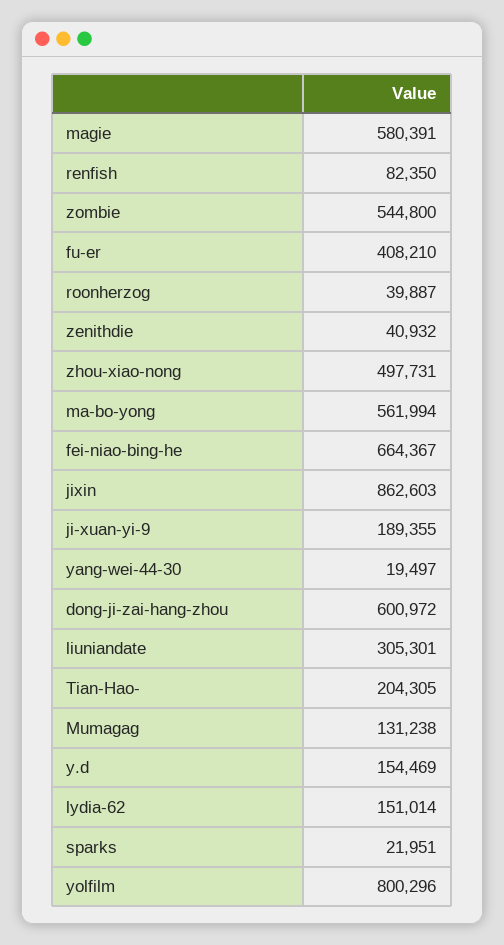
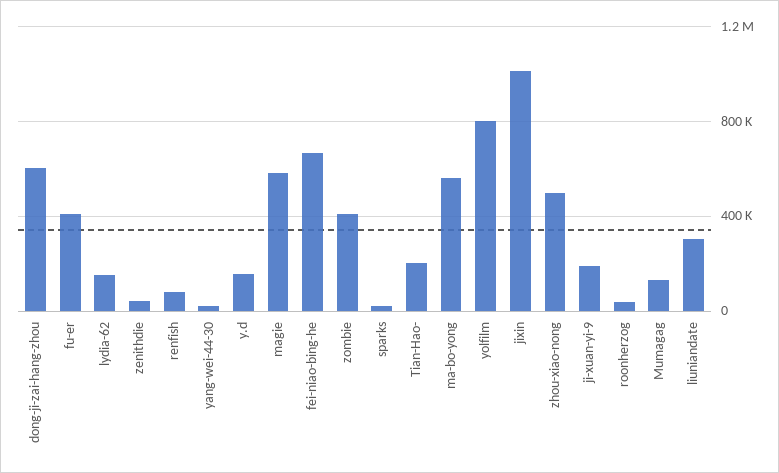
zombie: 544800 -> 400000
jixin: 862603 -> 1000000

